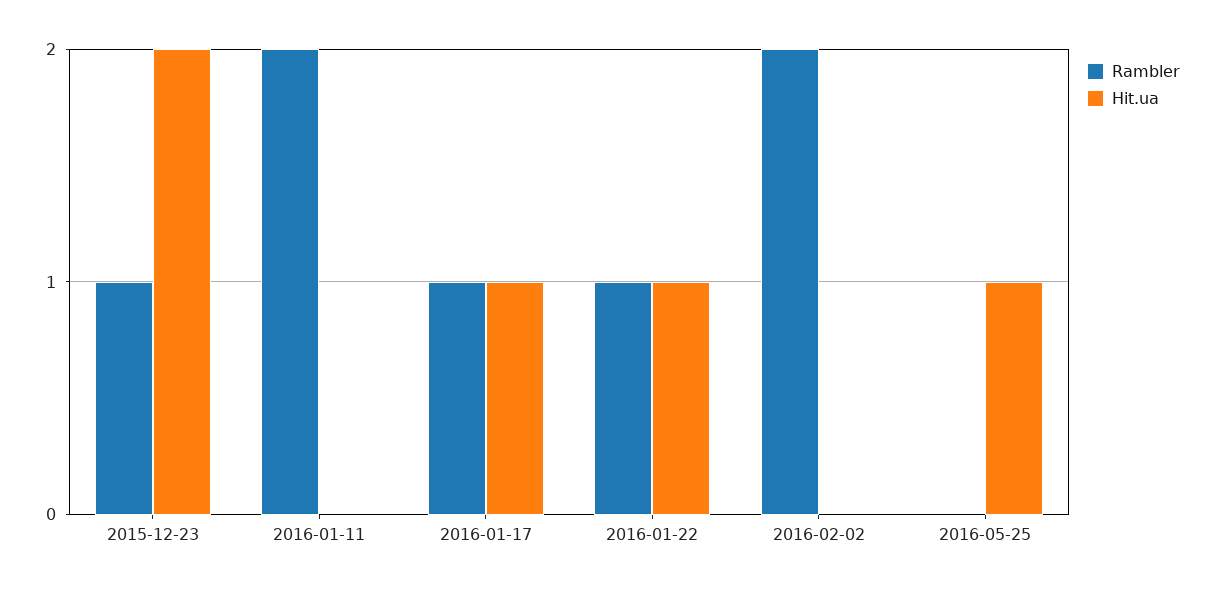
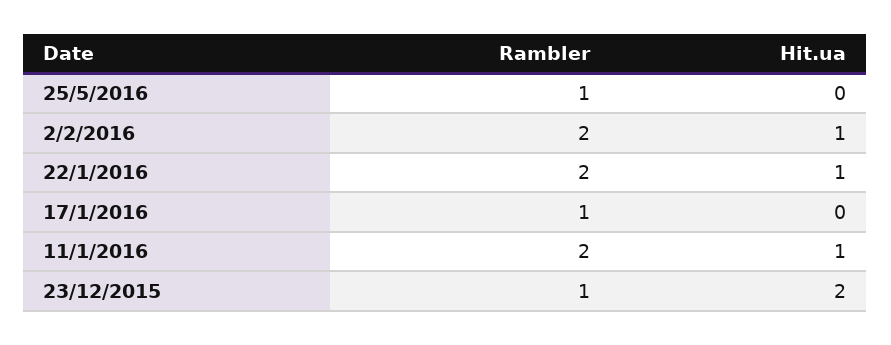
Hit.ua, 2016-01-11: 0 -> 1
Hit.ua, 2016-01-17: 1 -> 0
Rambler, 2016-01-22: 1 -> 2
Hit.ua, 2016-02-02: 0 -> 1
Rambler, 2016-05-25: 0 -> 1
Hit.ua, 2016-05-25: 1 -> 0

